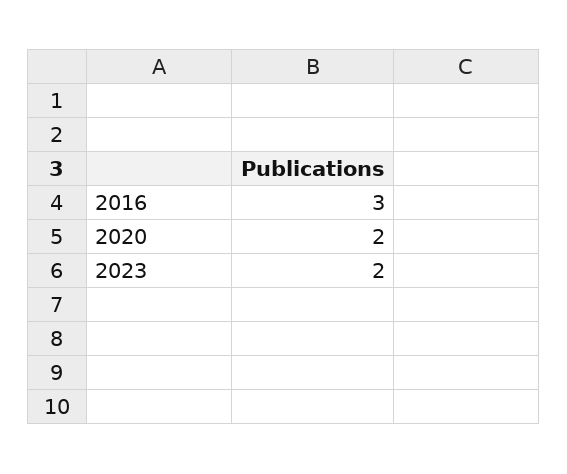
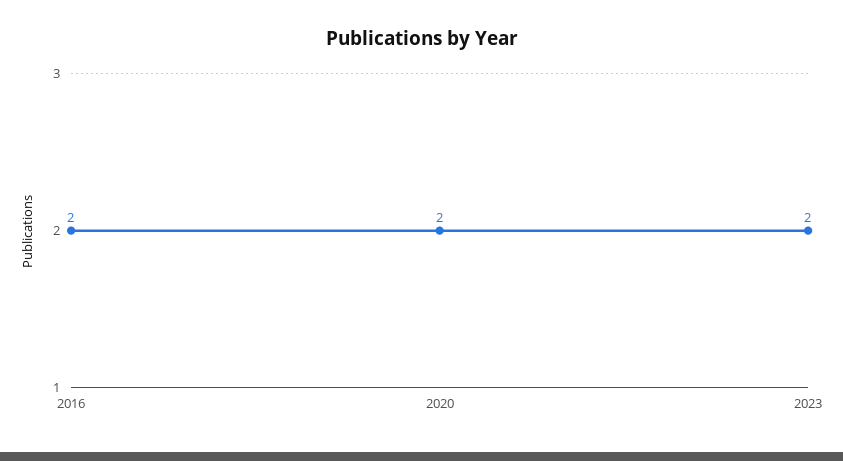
2016: 3 -> 2

